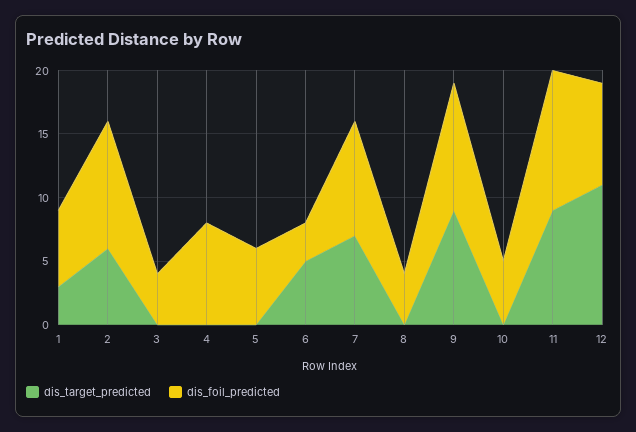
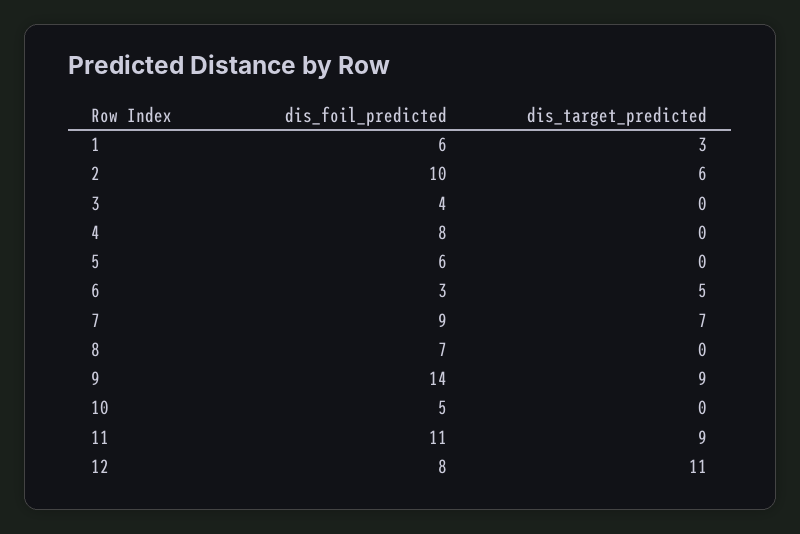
dis_foil_predicted, 8: 4 -> 7
dis_foil_predicted, 9: 10 -> 14

